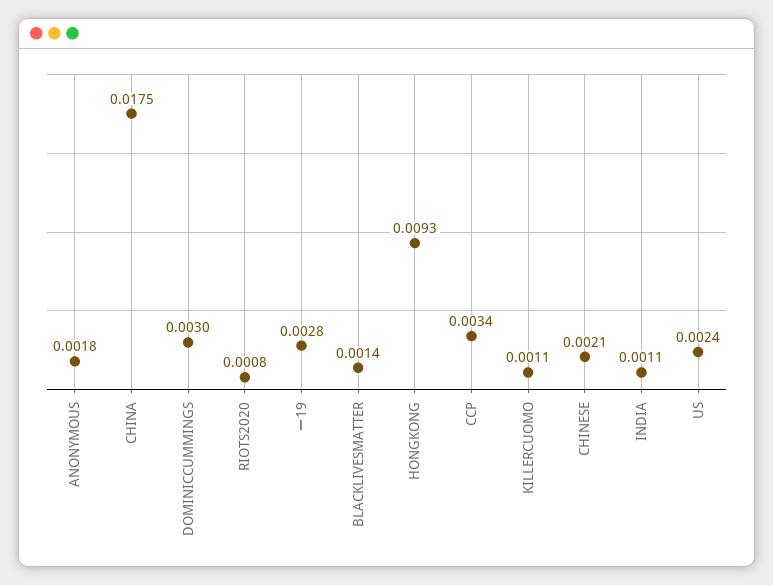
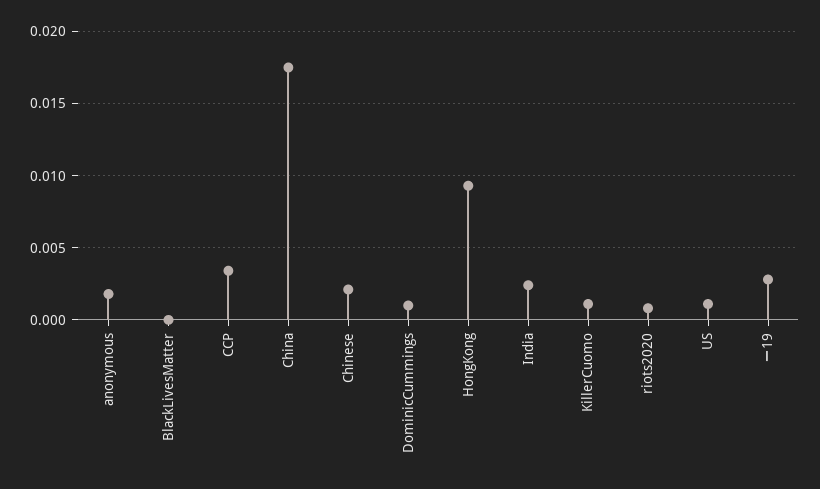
DOMINICCUMMINGS: 0.003 -> 0.001
BLACKLIVESMATTER: 0.0014 -> 0
INDIA: 0.0011 -> 0.0025
US: 0.0024 -> 0.001

